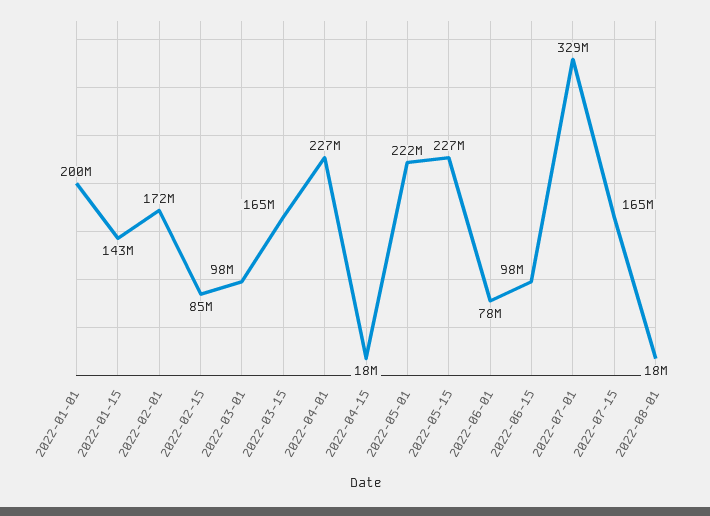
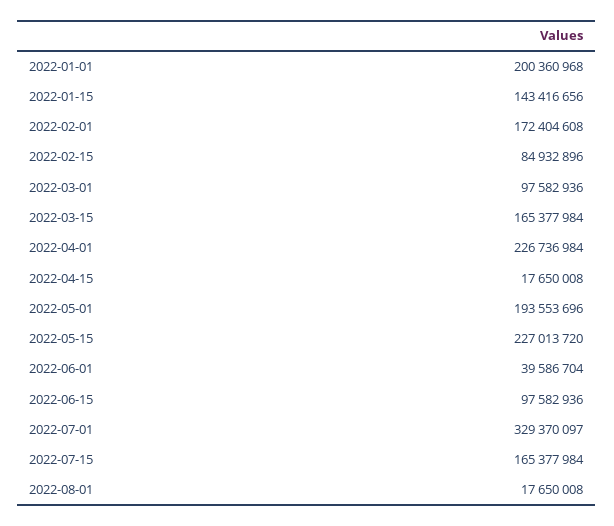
2022-05-01: 222000000 -> 193553696
2022-06-01: 78000000 -> 39586704

